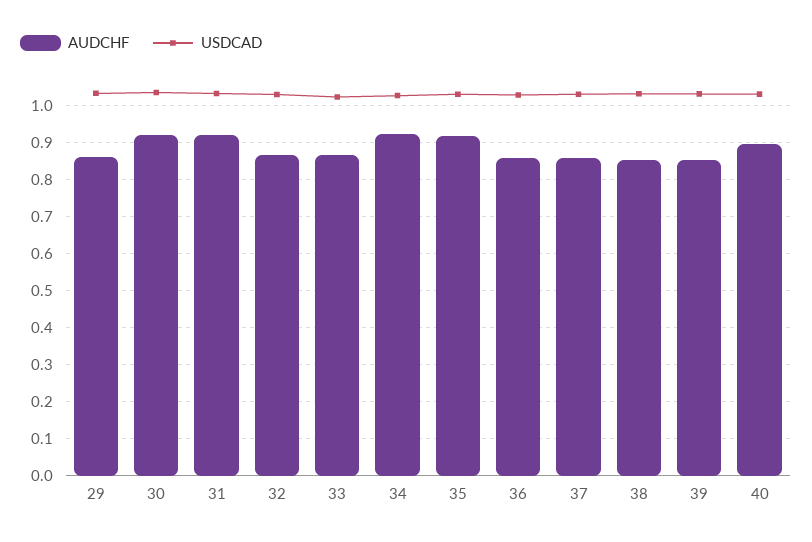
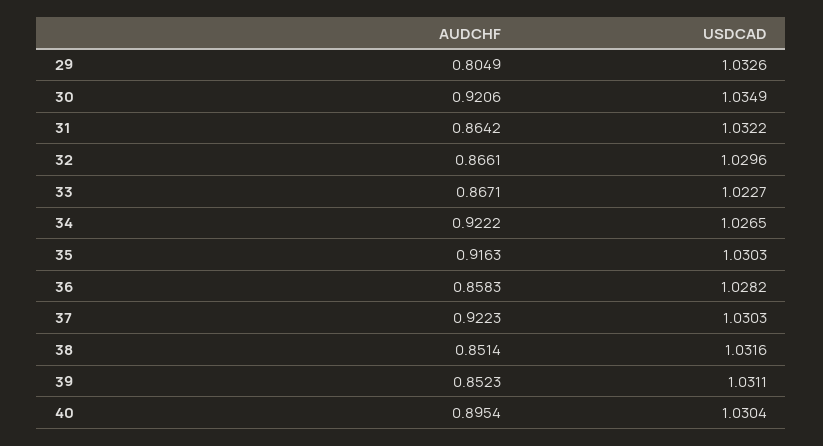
AUDCHF, 29: 0.86 -> 0.8049
AUDCHF, 31: 0.92 -> 0.8642
AUDCHF, 37: 0.86 -> 0.9223

